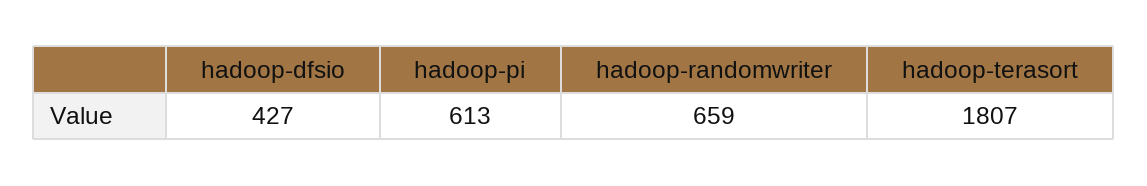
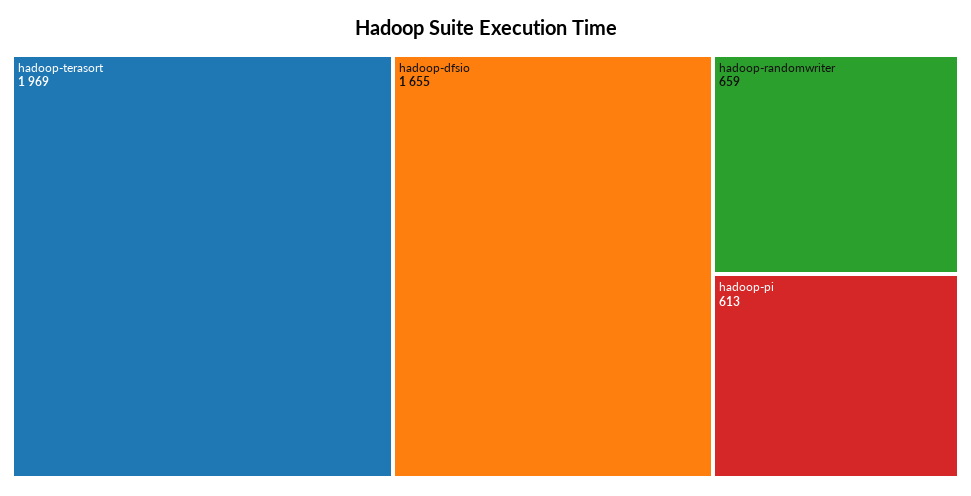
hadoop-dfsio: 427 -> 1655
hadoop-terasort: 1807 -> 1969

